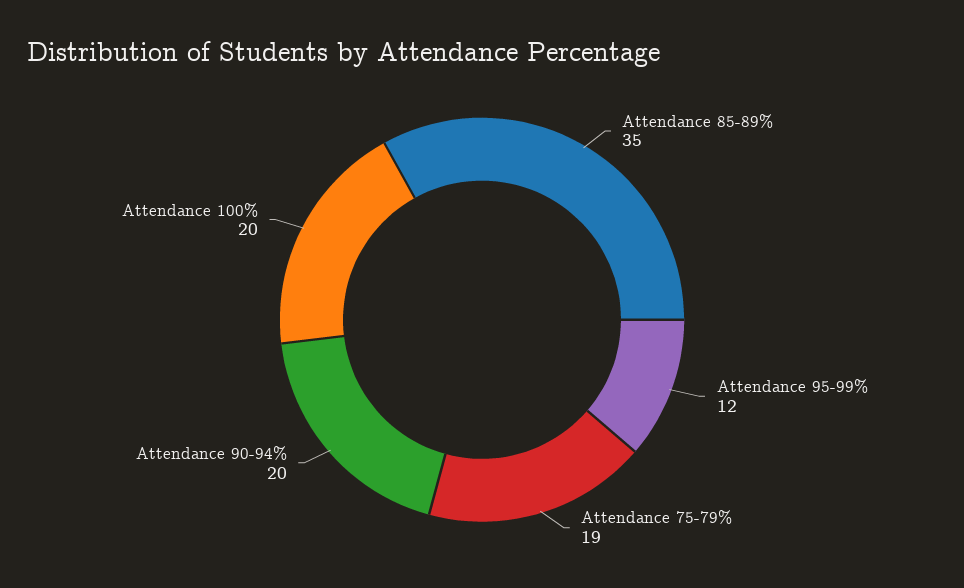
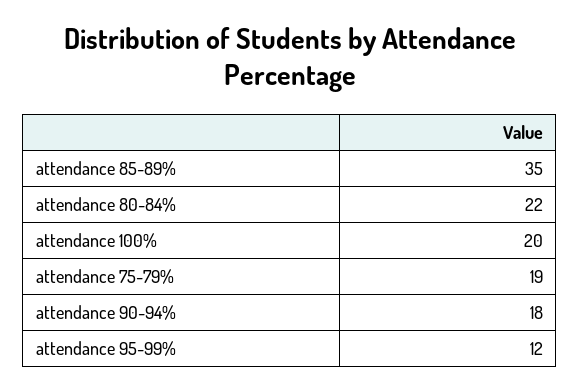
Attendance 90-94%: 20 -> 18
attendance 80-84%: none -> 22

